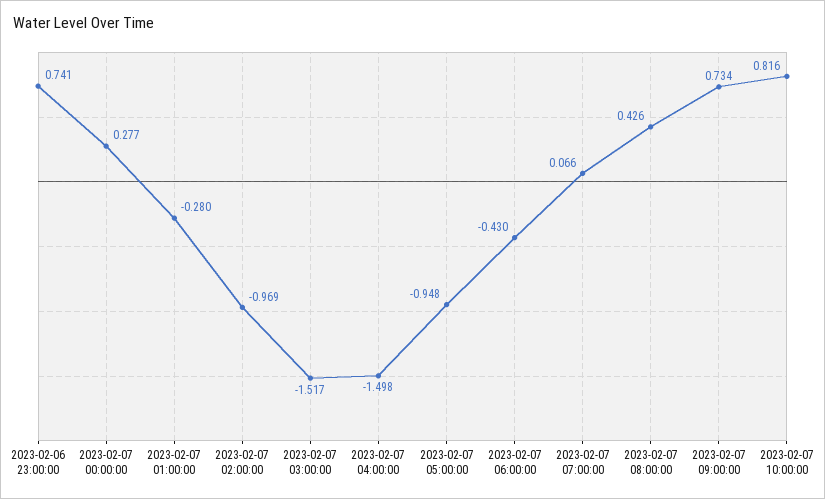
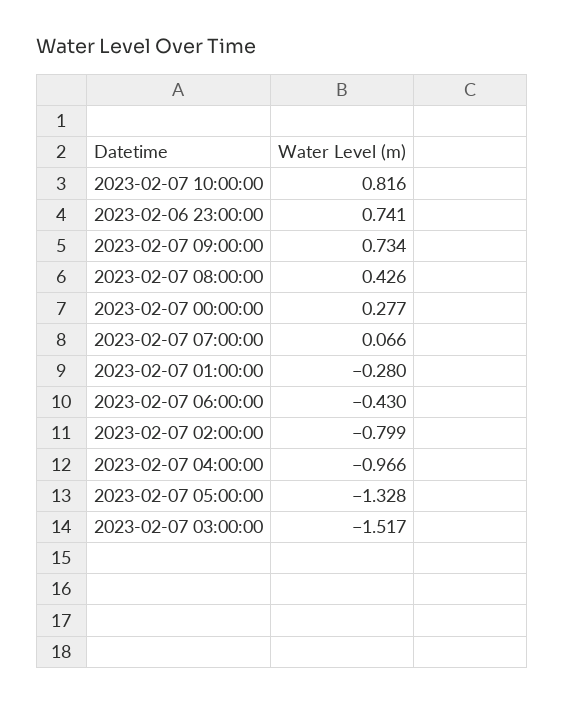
2023-02-07 02:00:00: -0.969 -> -0.799
2023-02-07 04:00:00: -1.498 -> -0.966
2023-02-07 05:00:00: -0.948 -> -1.328

